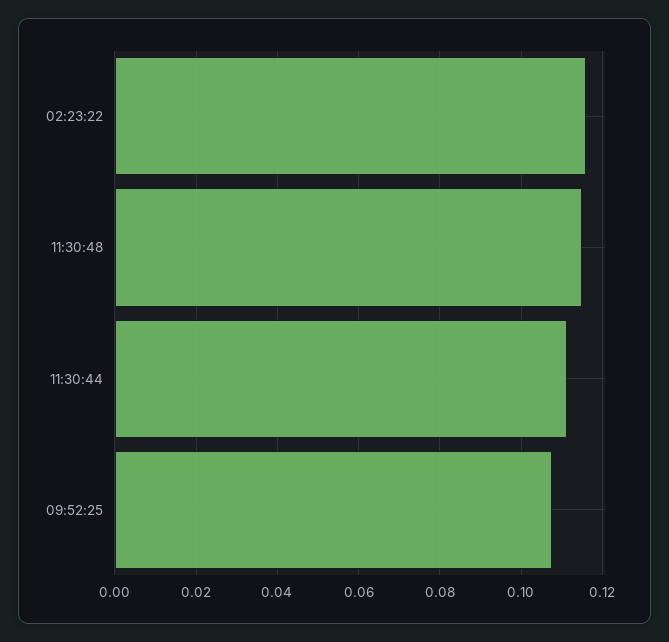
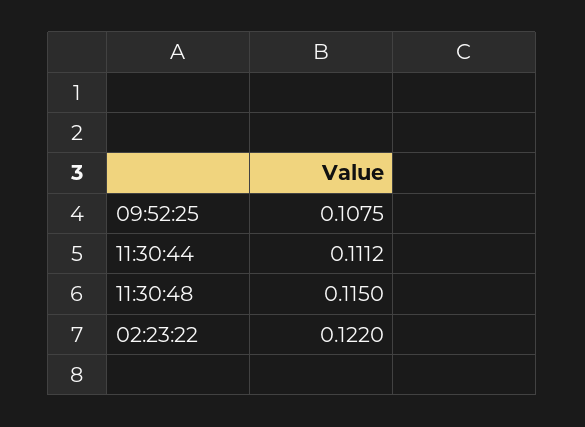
02:23:22: 0.116 -> 0.122

